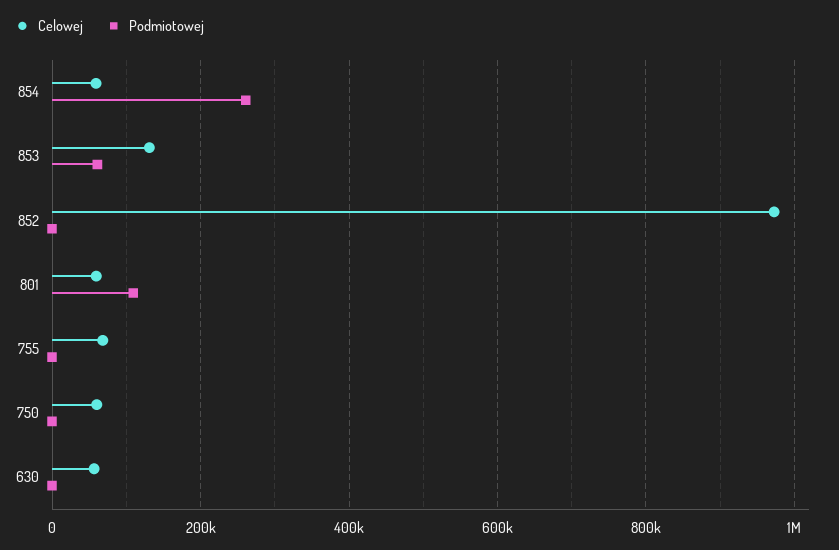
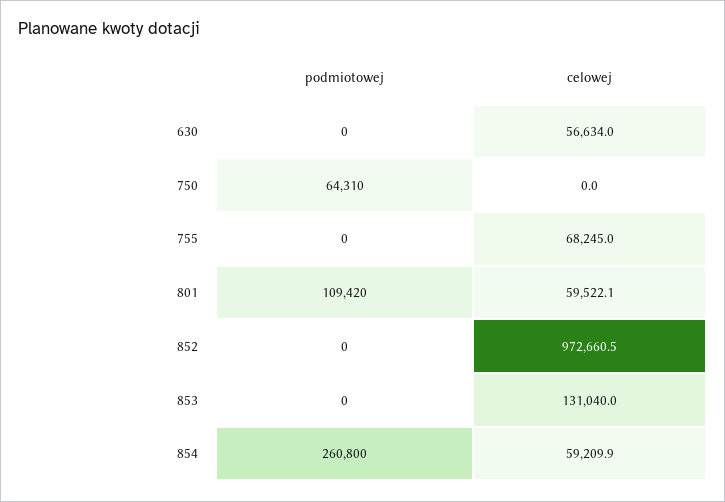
Podmiotowej, 853: 60000 -> 0
Celowej, 750: 60000 -> 0
Podmiotowej, 750: 0 -> 64310

